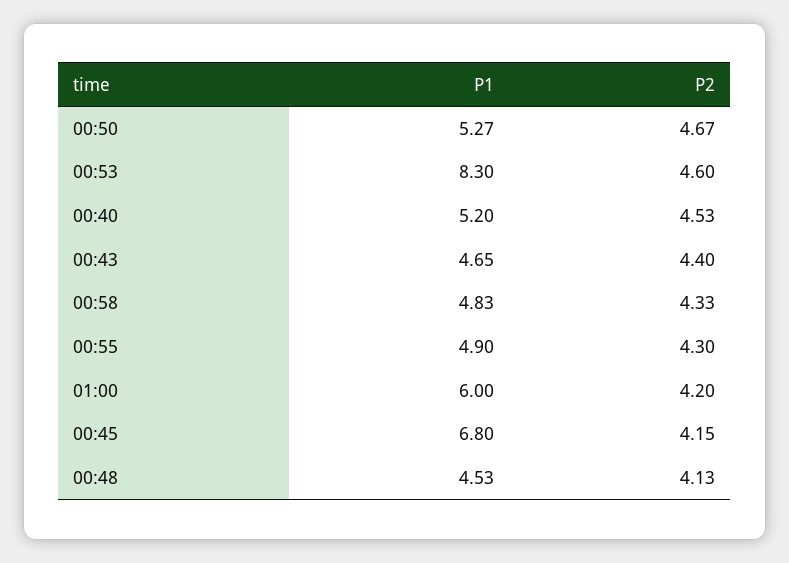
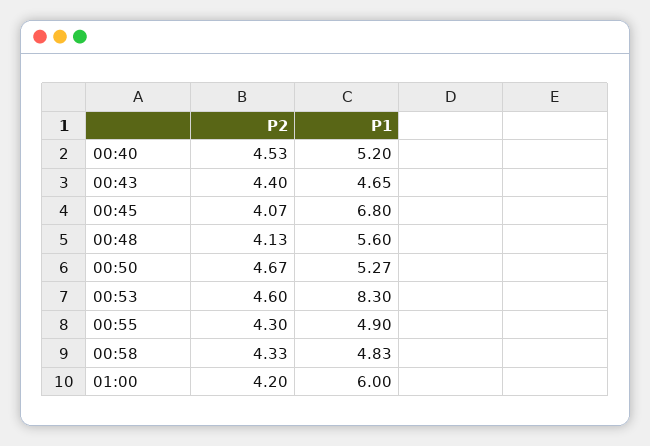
P2, 00:45: 4.15 -> 4.07
P1, 00:48: 4.53 -> 5.6

